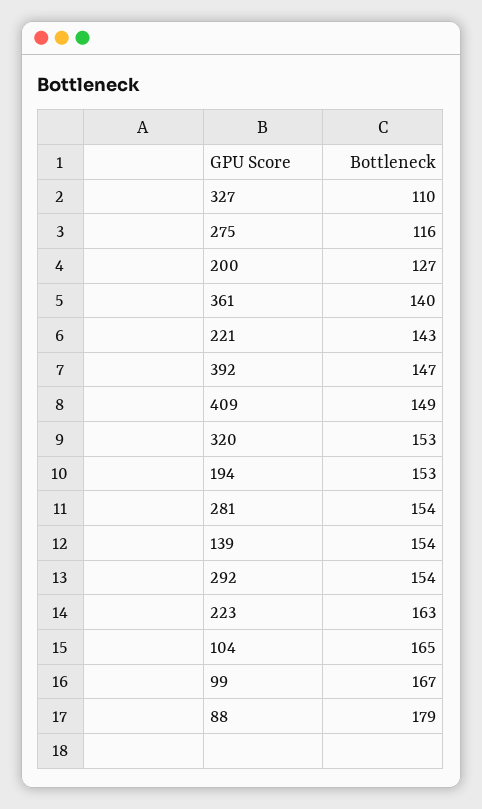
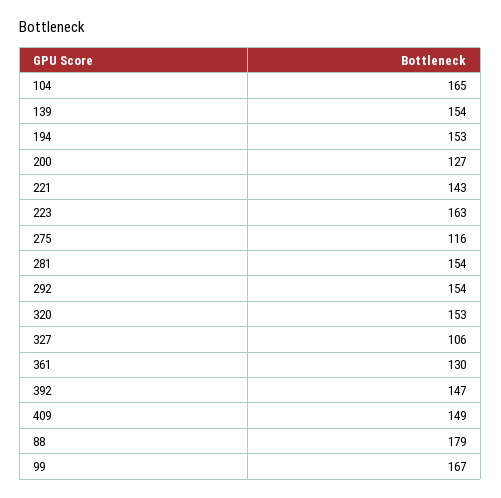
327: 110 -> 106
361: 140 -> 130

